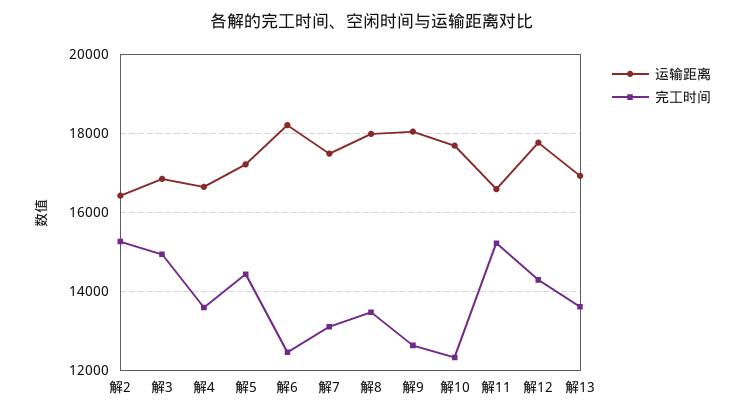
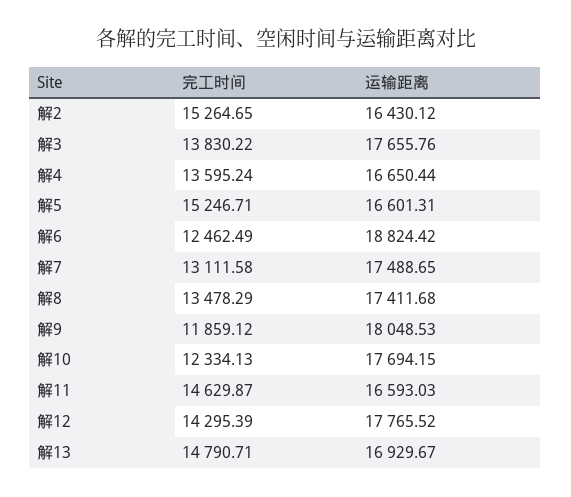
运输距离, 解3: 16800 -> 17655.76
完工时间, 解3: 15000 -> 13830.22
运输距离, 解5: 17200 -> 16601.31
完工时间, 解5: 14400 -> 15246.71
运输距离, 解6: 18200 -> 18824.42
运输距离, 解8: 18000 -> 17411.68
完工时间, 解9: 12600 -> 11859.12
完工时间, 解11: 15200 -> 14629.87
完工时间, 解13: 13600 -> 14790.71

